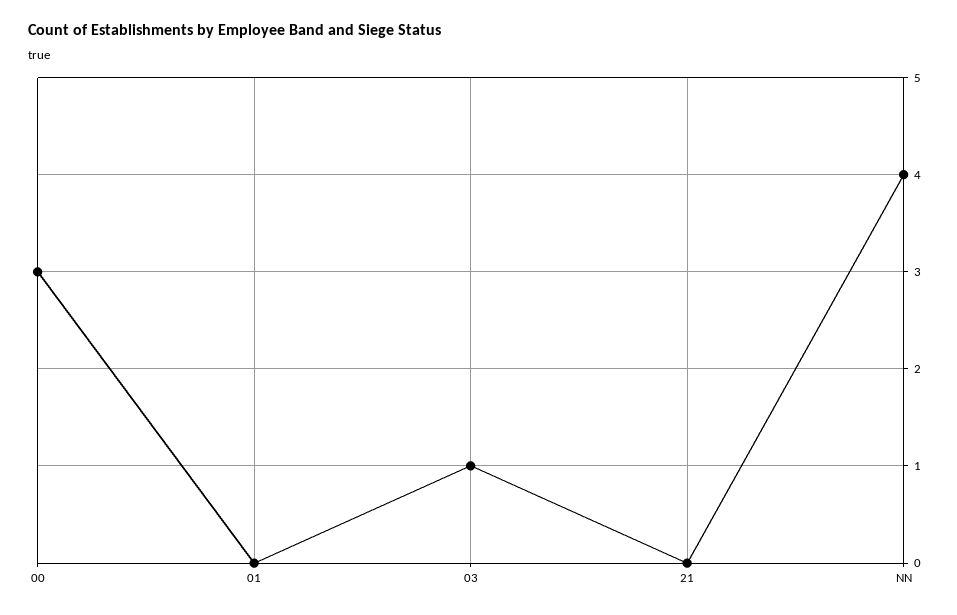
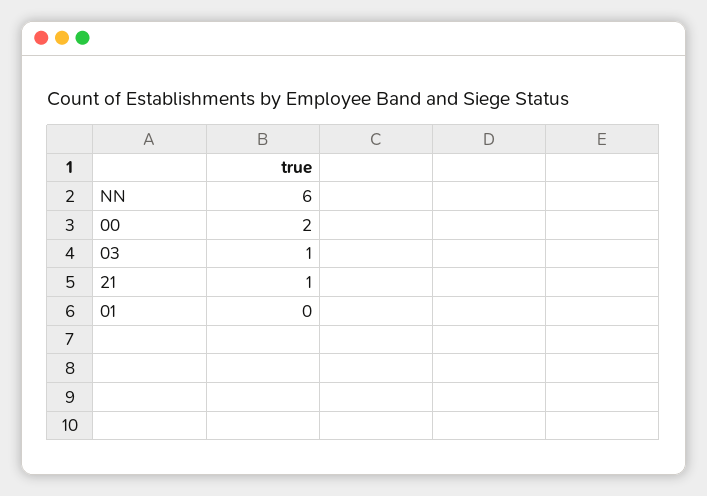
00: 3 -> 2
21: 0 -> 1
NN: 4 -> 6

